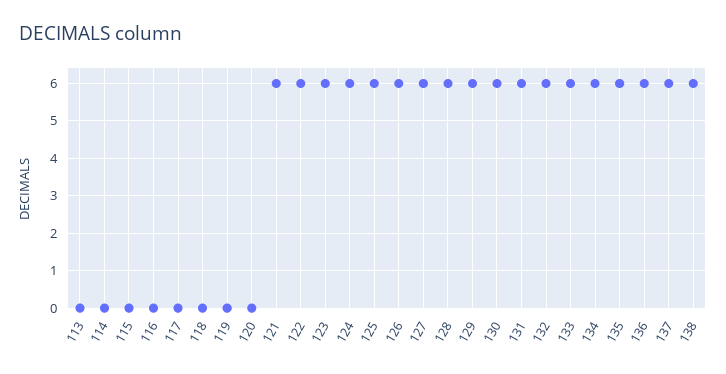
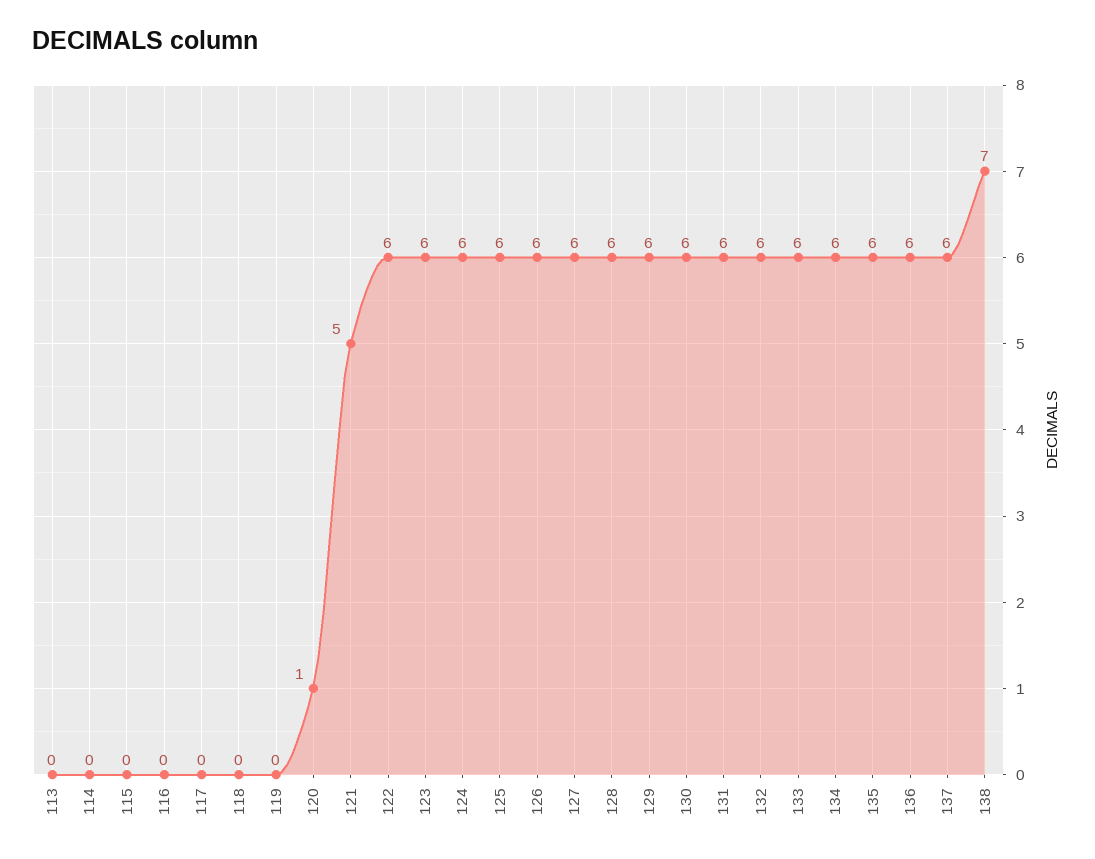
120: 0 -> 1
121: 6 -> 5
138: 6 -> 7

